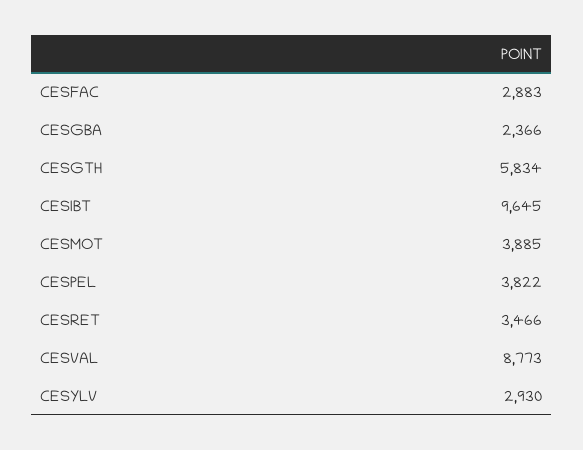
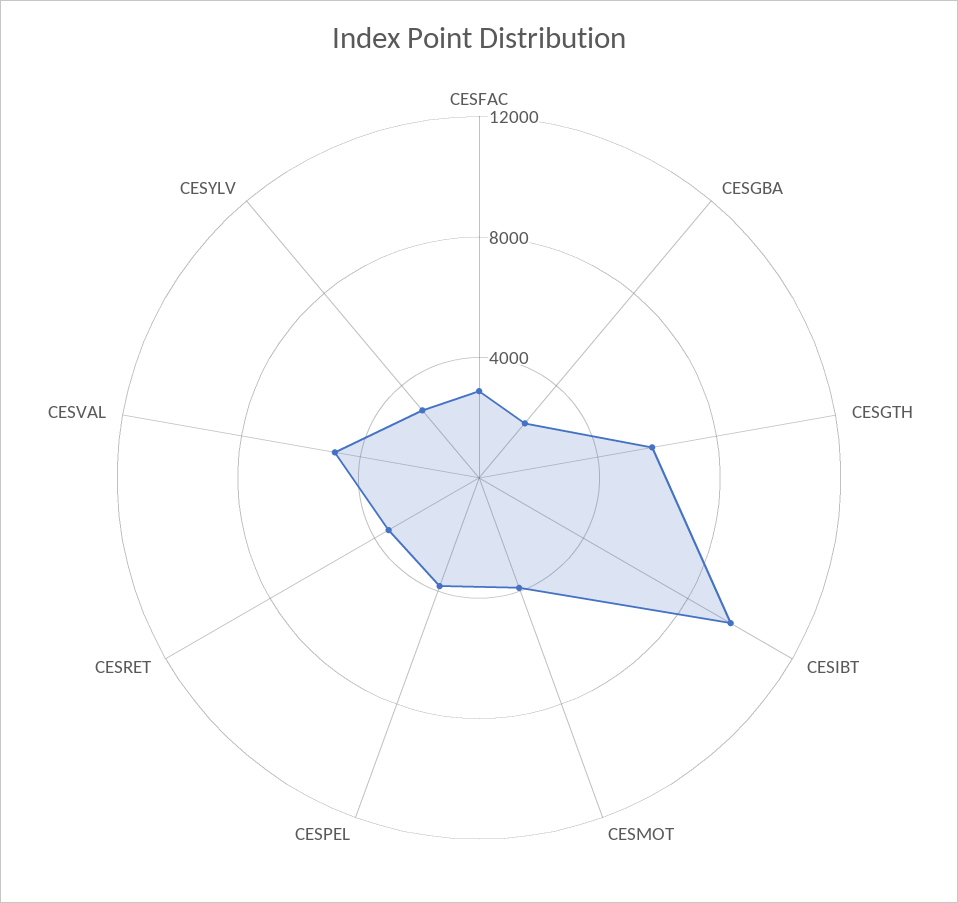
CESVAL: 8773 -> 5000

